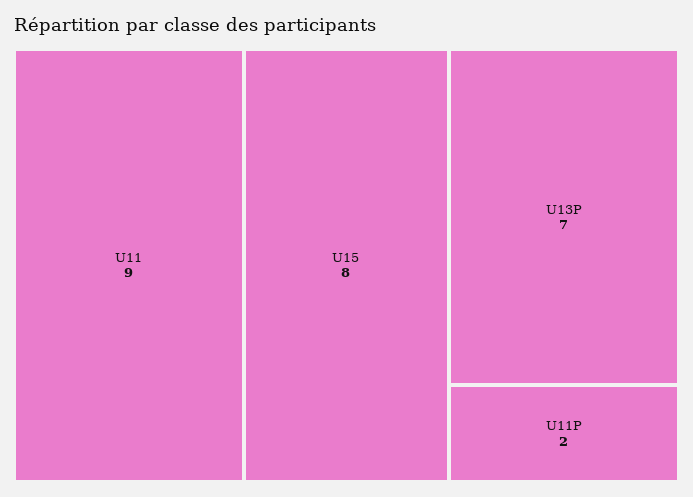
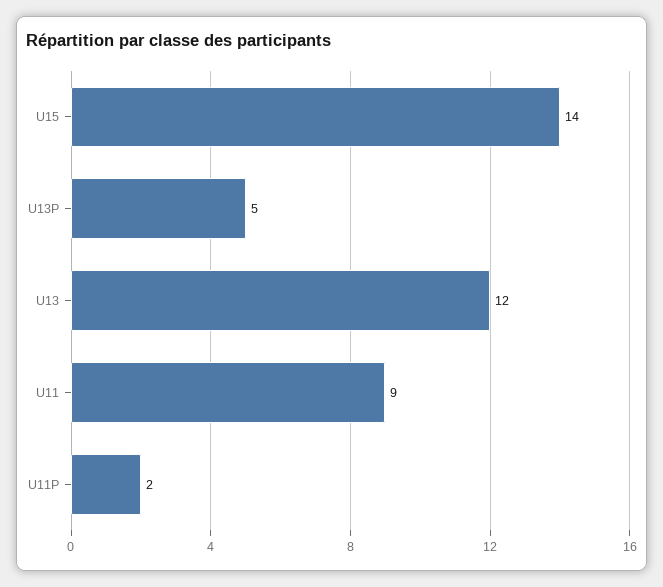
U15: 8 -> 14
U13P: 7 -> 5
U13: none -> 12

